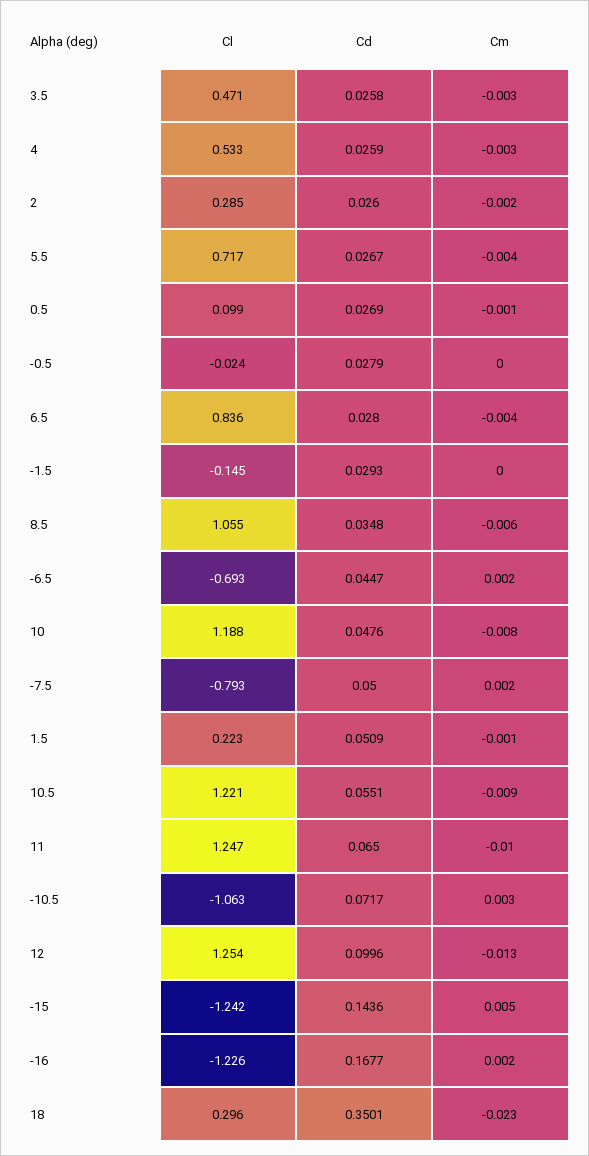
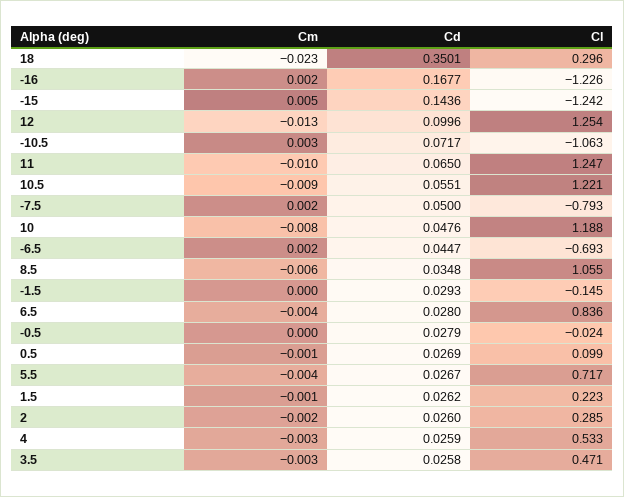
Cd, 1.5: 0.0509 -> 0.0262

